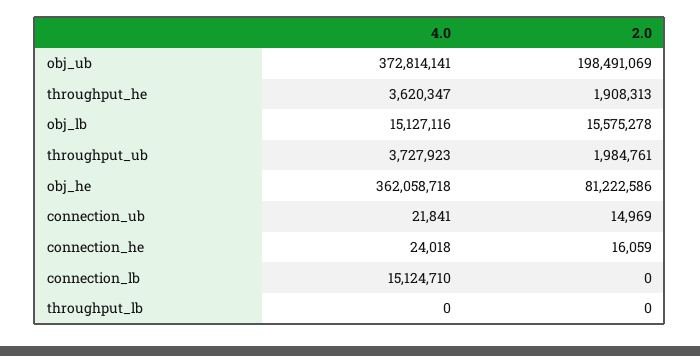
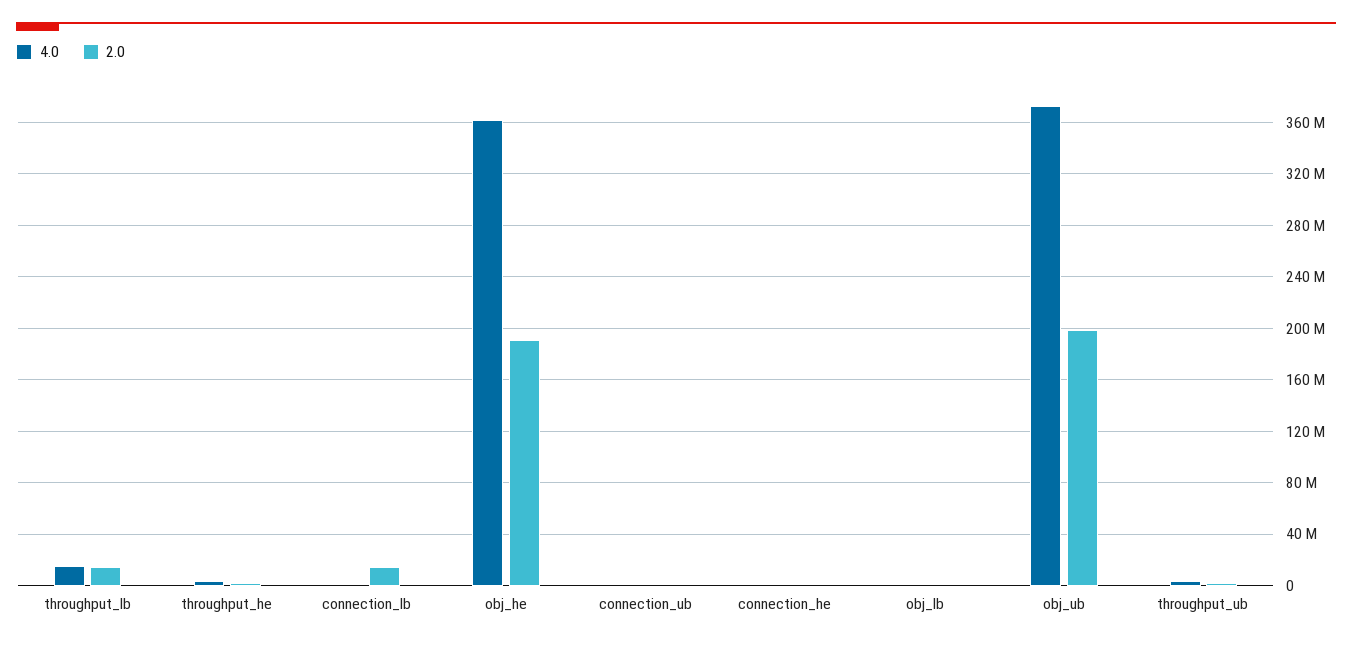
4.0, obj_lb: 15127116 -> 0
2.0, obj_lb: 15575278 -> 0
2.0, obj_he: 81222586 -> 190000000
4.0, connection_lb: 15124710 -> 0
2.0, connection_lb: 0 -> 15000000
4.0, throughput_lb: 0 -> 15000000
2.0, throughput_lb: 0 -> 15000000

